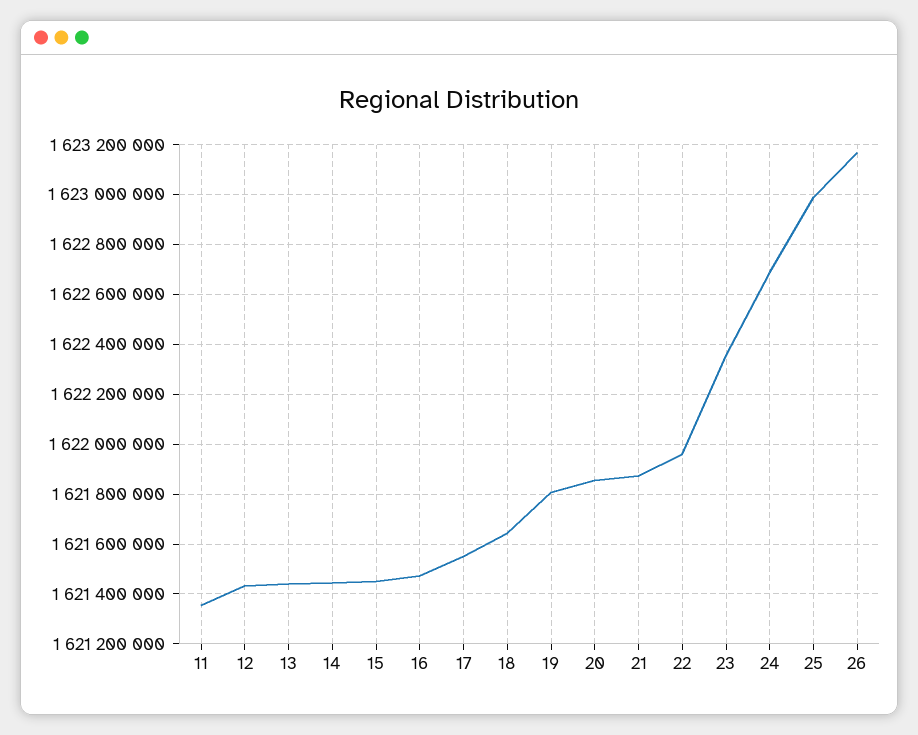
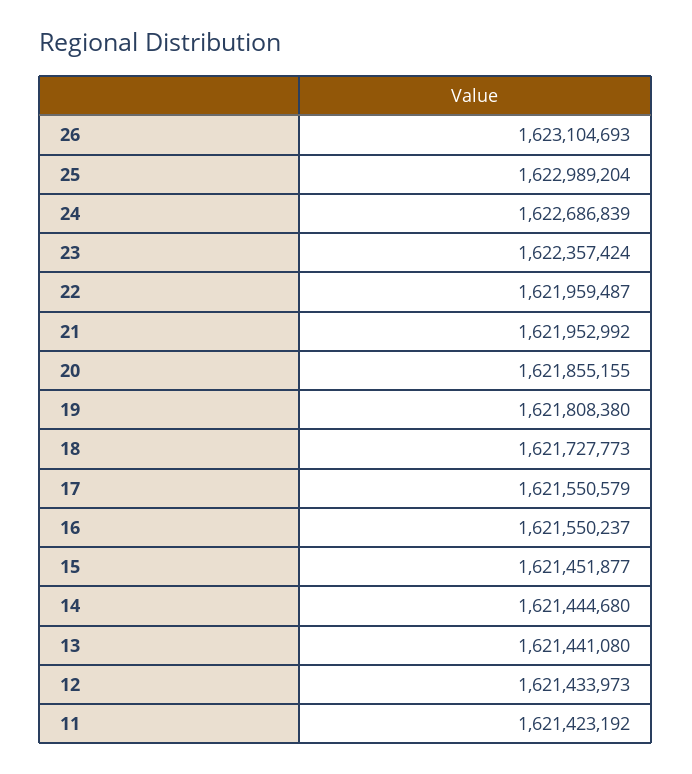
11: 1621350000 -> 1621423192
16: 1621475000 -> 1621550237
18: 1621650000 -> 1621727773
21: 1621875000 -> 1621952992
26: 1623175000 -> 1623104693

